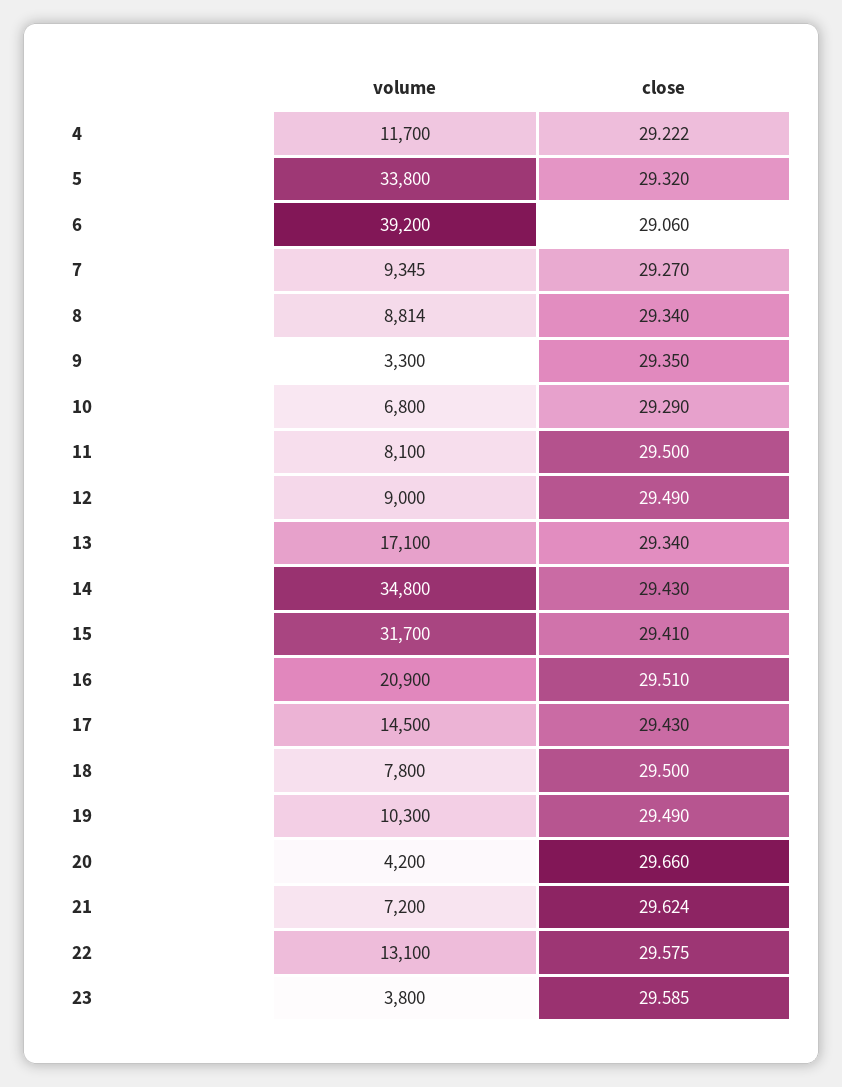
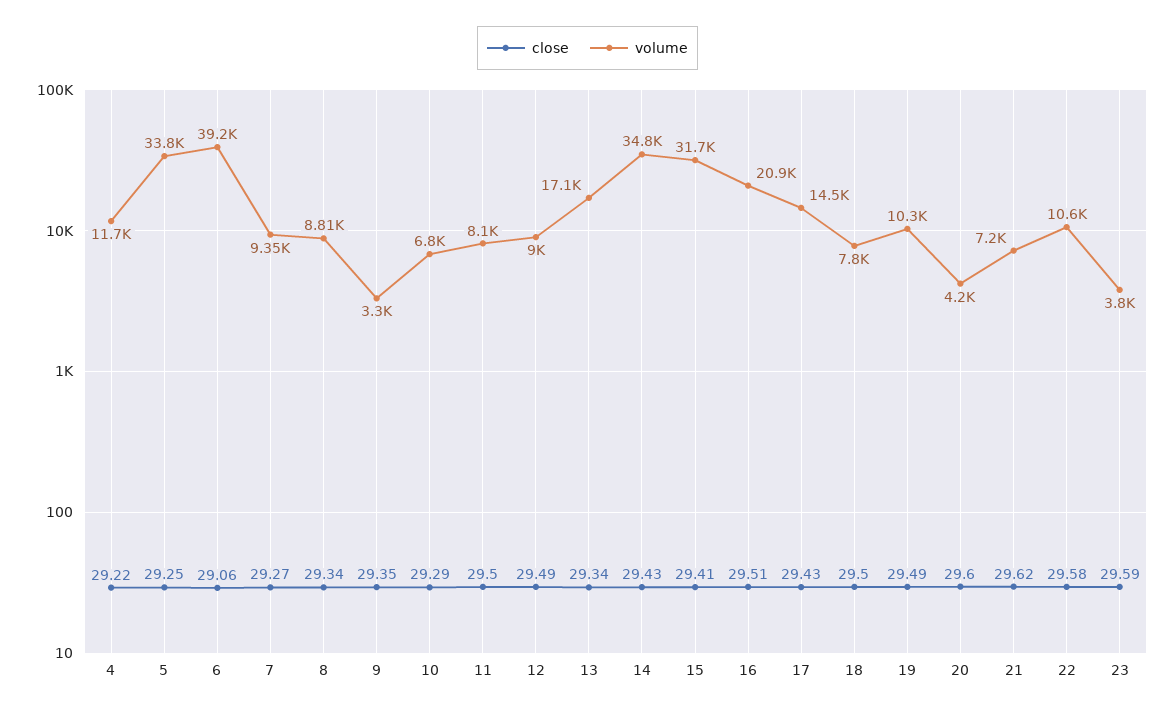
close, 5: 29.32 -> 29.25
close, 20: 29.66 -> 29.6
volume, 22: 13100 -> 10600

